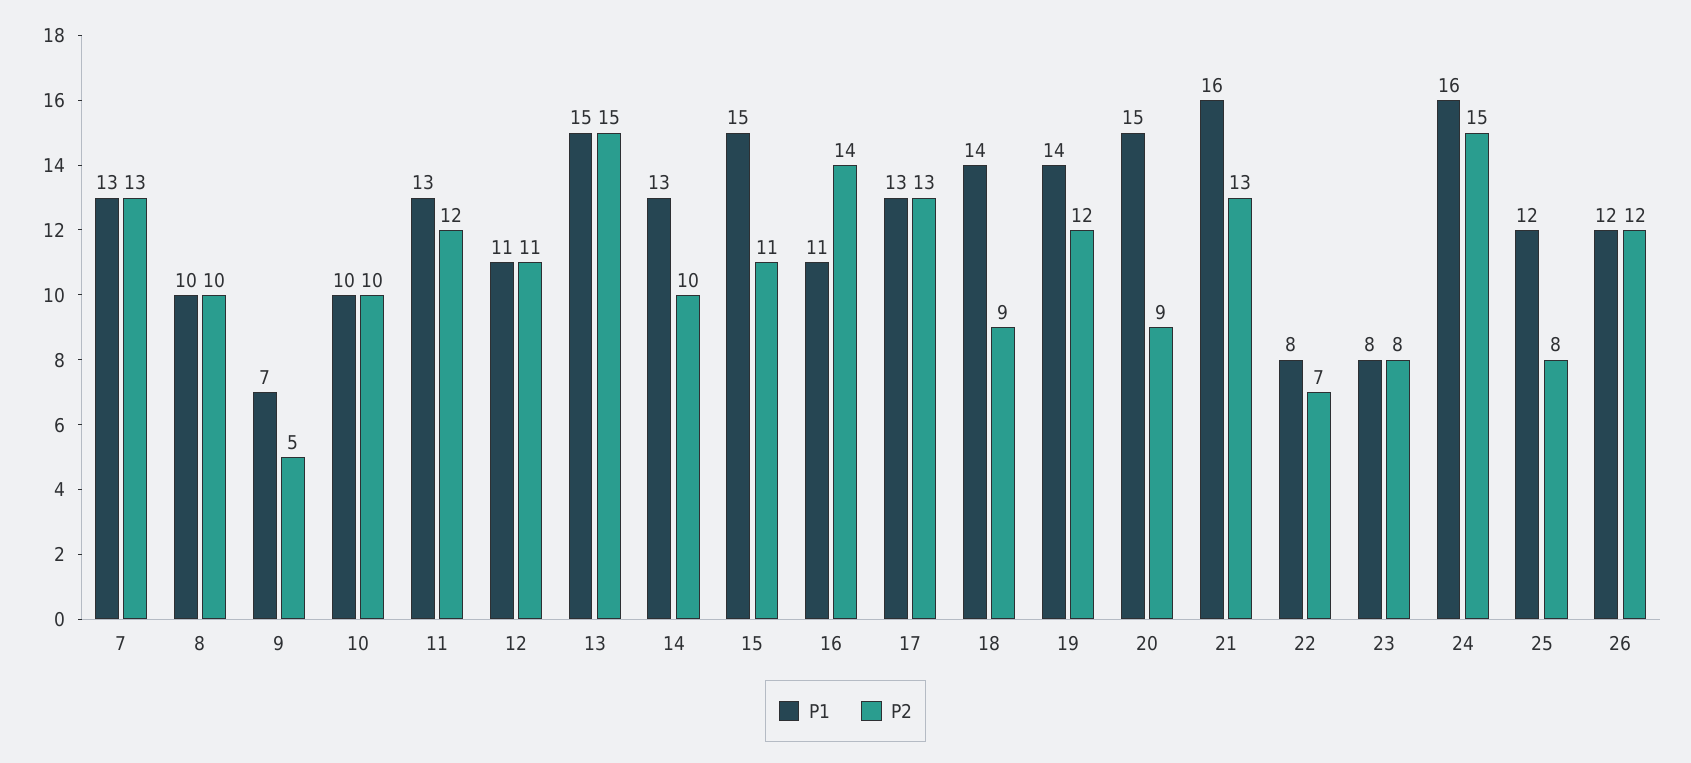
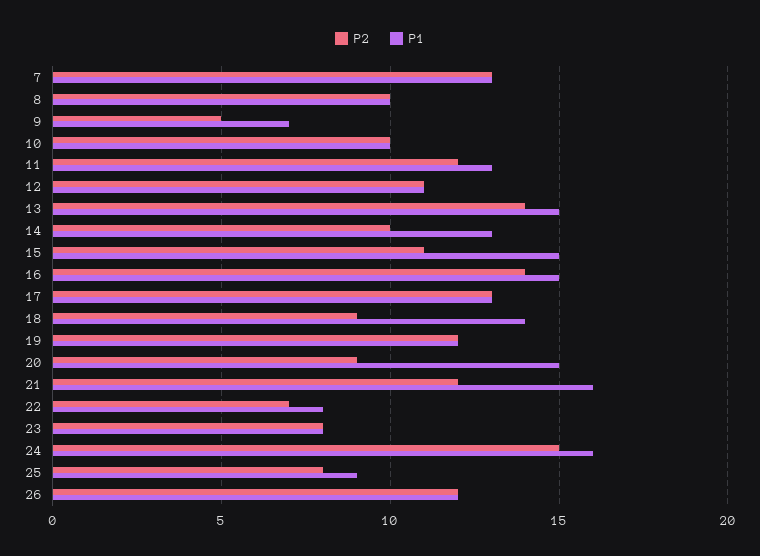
P2, 13: 15 -> 14
P1, 16: 11 -> 15
P1, 19: 14 -> 12
P2, 21: 13 -> 12
P1, 25: 12 -> 9

